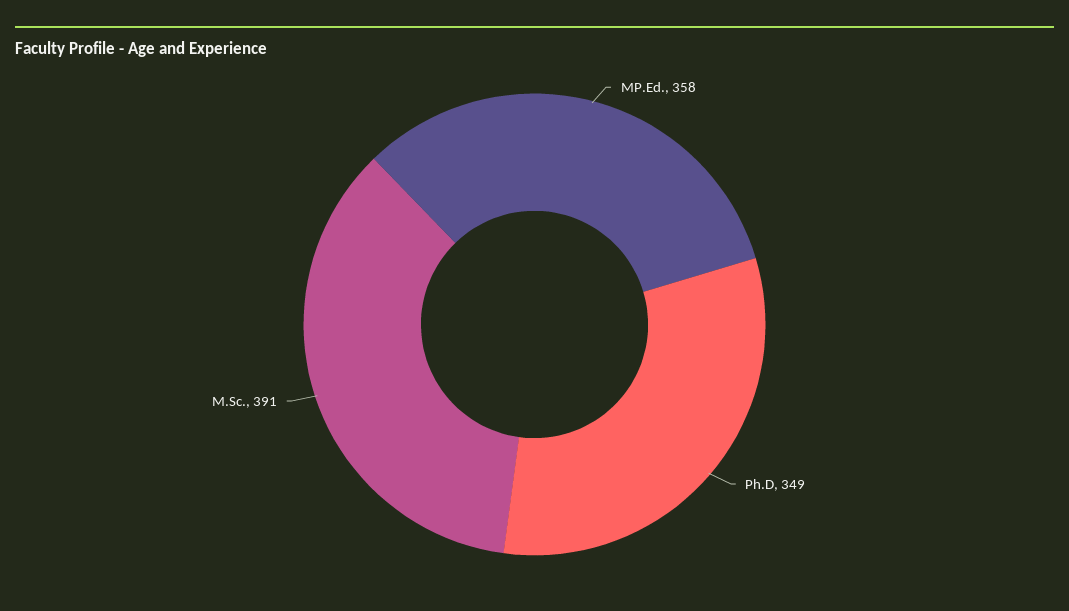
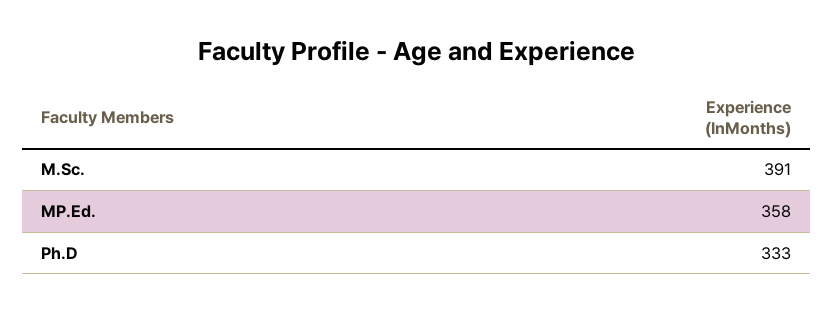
Ph.D: 349 -> 333

